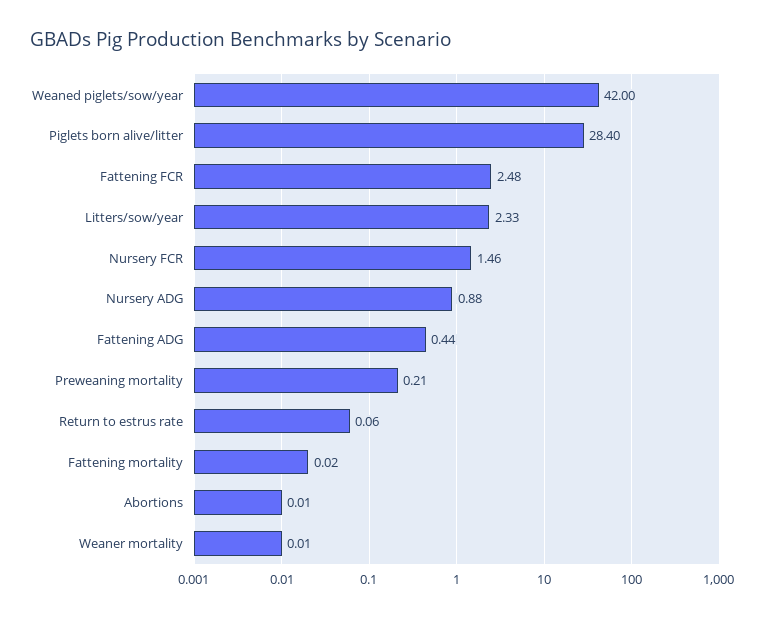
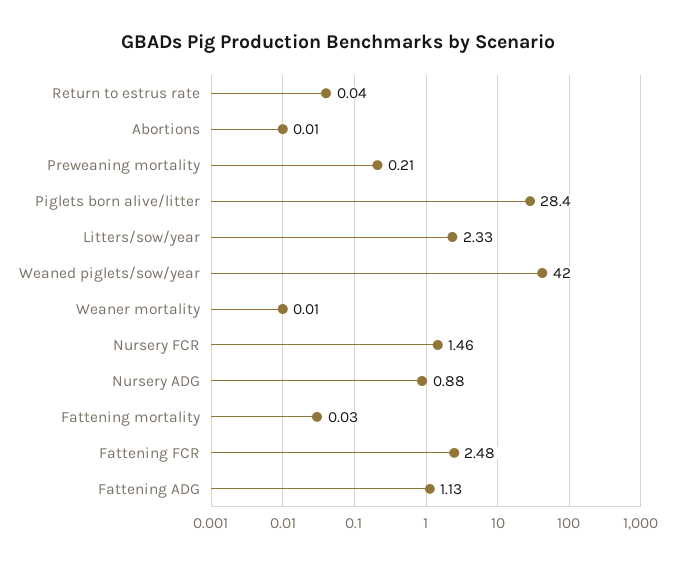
Fattening ADG: 0.44 -> 1.13
Return to estrus rate: 0.06 -> 0.04
Fattening mortality: 0.02 -> 0.03

